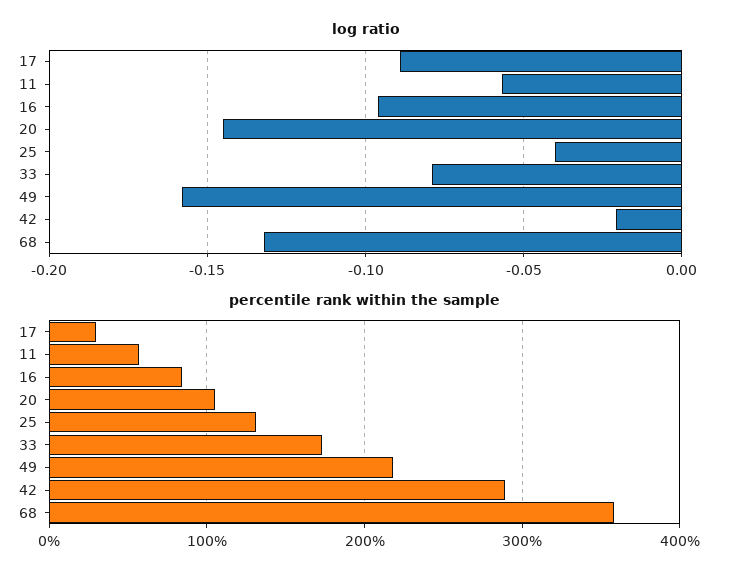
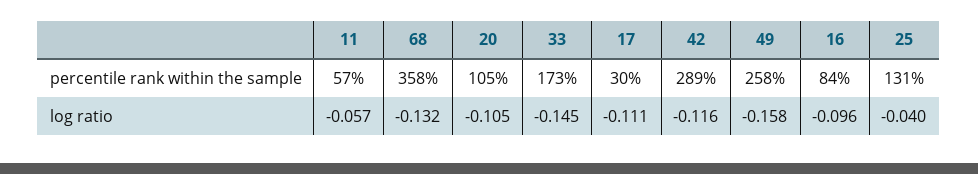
log ratio, 17: -0.09 -> -0.111
log ratio, 20: -0.145 -> -0.105
log ratio, 33: -0.08 -> -0.145
log ratio, 42: -0.02 -> -0.116
percentile rank within the sample, 49: 220 -> 258

